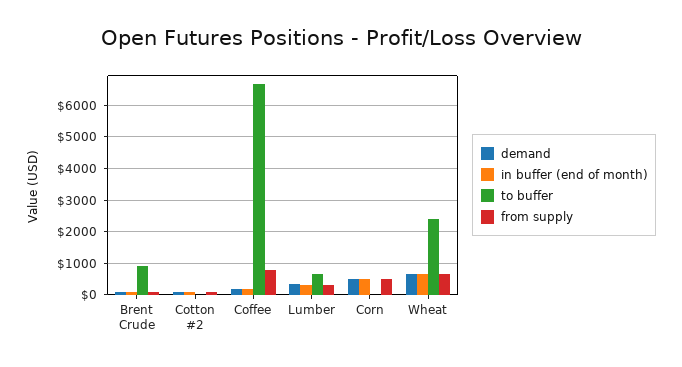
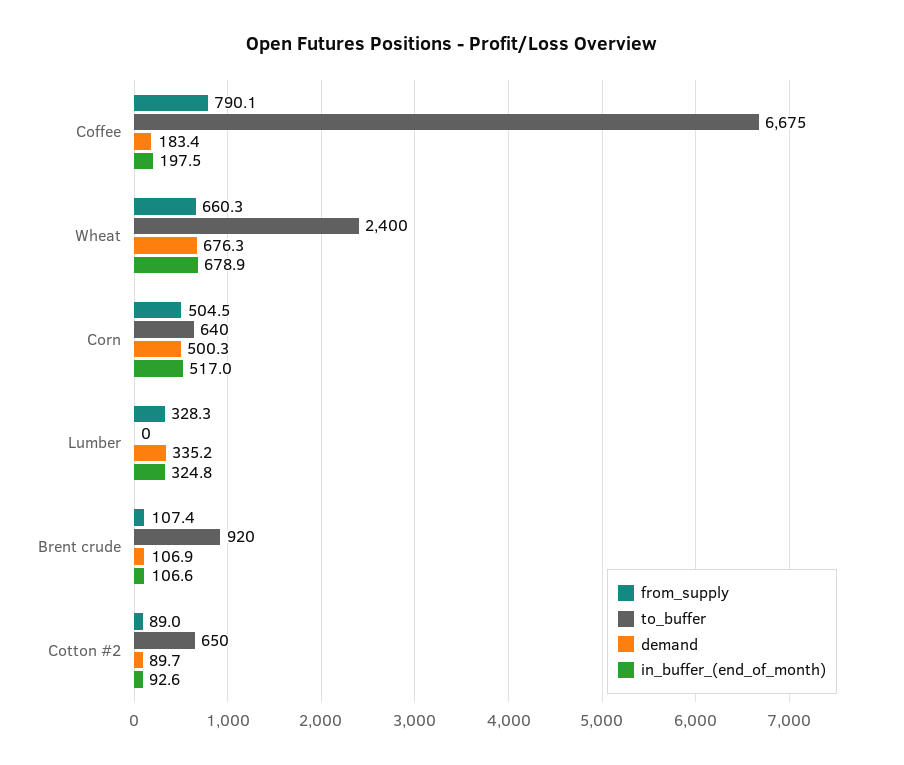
to buffer, Cotton #2: 0 -> 650
to buffer, Lumber: 600 -> 0
to buffer, Corn: 0 -> 640

